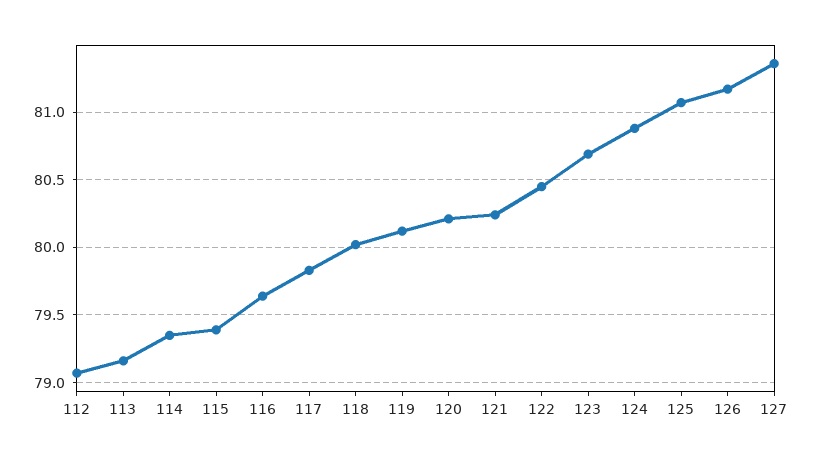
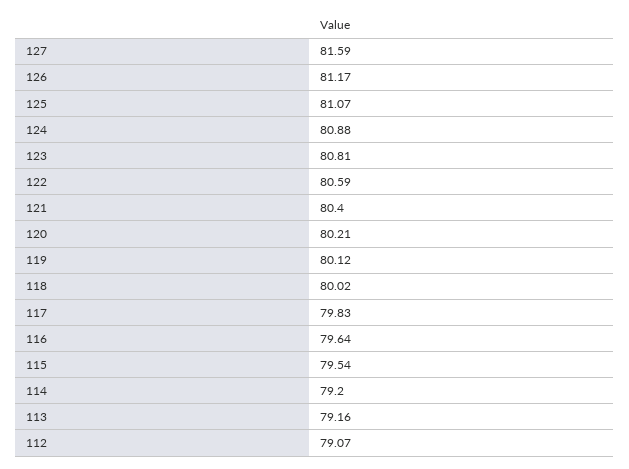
114: 79.35 -> 79.2
115: 79.4 -> 79.54
121: 80.25 -> 80.4
122: 80.45 -> 80.59
123: 80.7 -> 80.81
127: 81.35 -> 81.59

